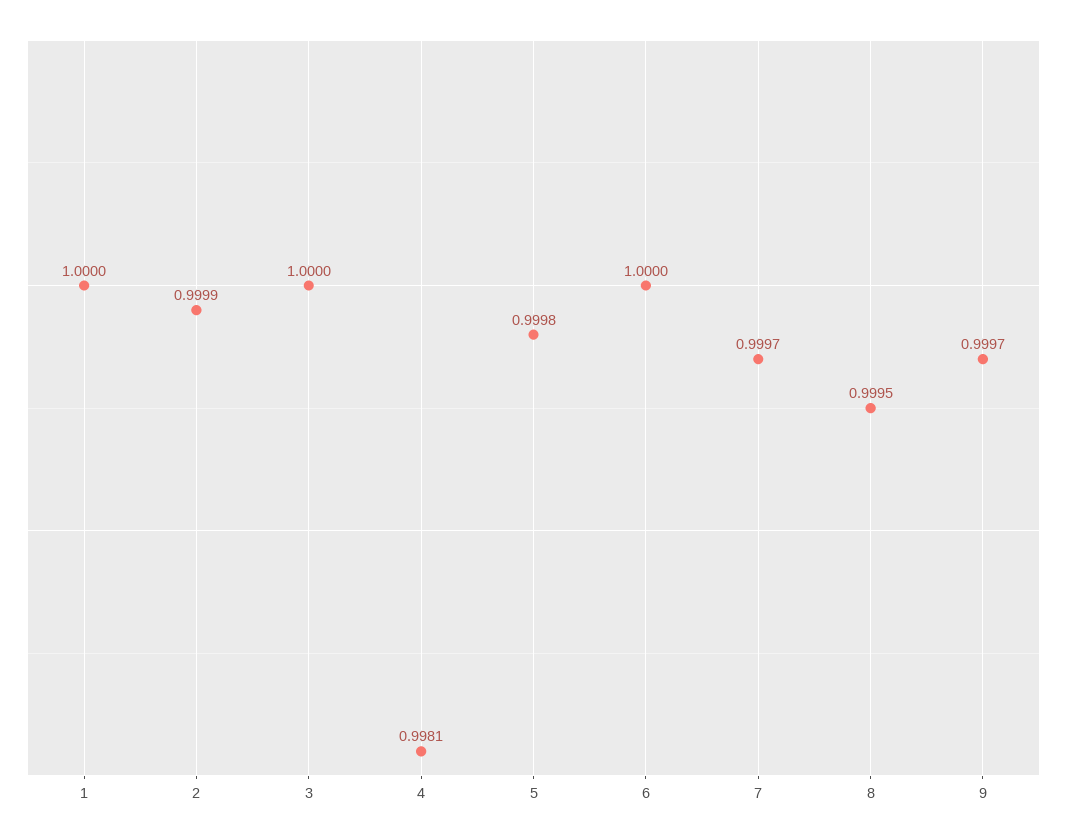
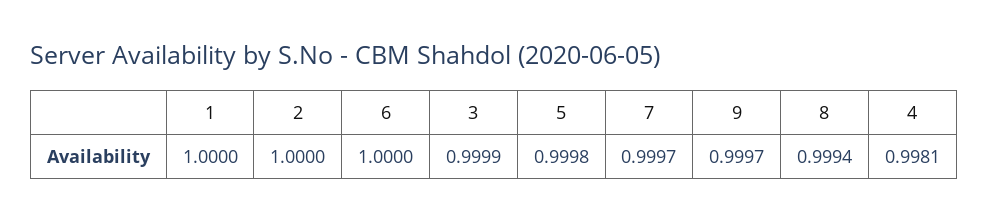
2: 0.9999 -> 1
3: 1 -> 0.9999
8: 0.9995 -> 0.9994

